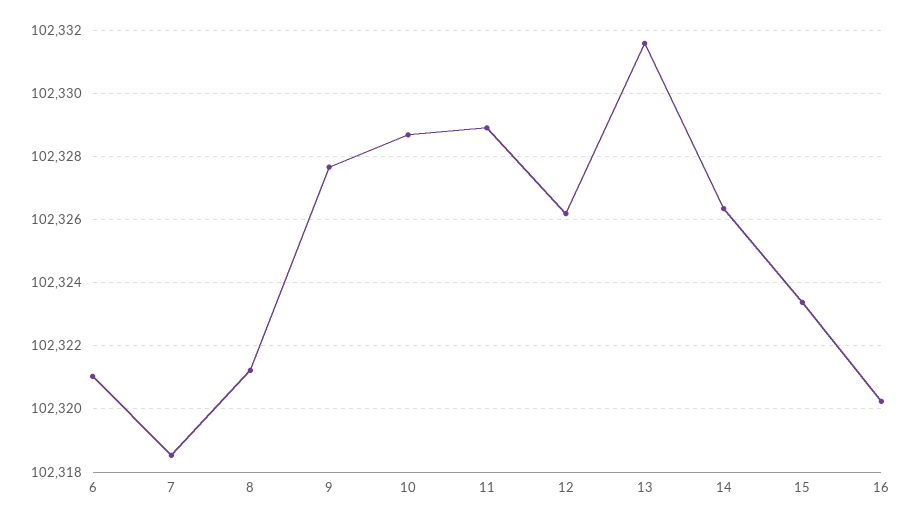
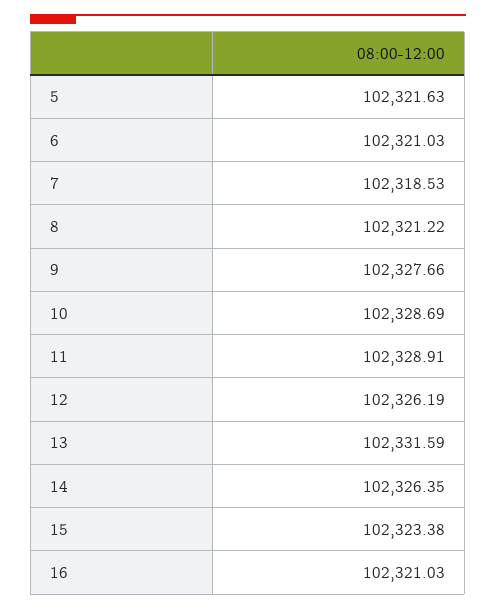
16: 102320.2 -> 102321.03
5: none -> 102321.63

